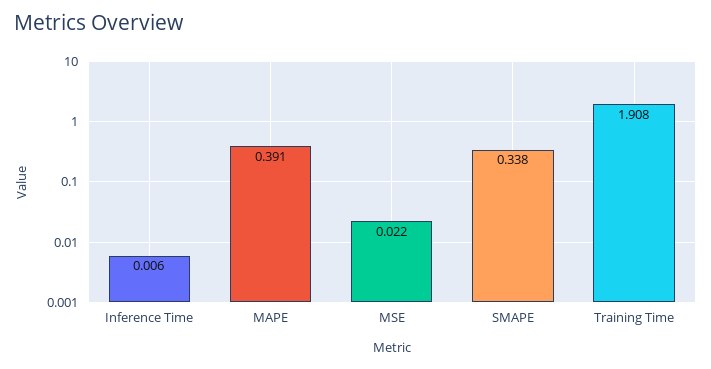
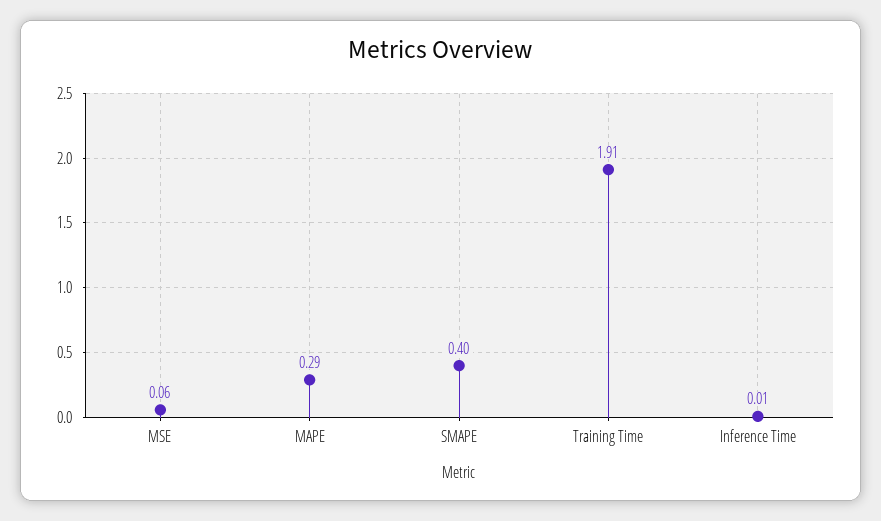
MAPE: 0.391 -> 0.29
MSE: 0.022 -> 0.06
SMAPE: 0.338 -> 0.4

